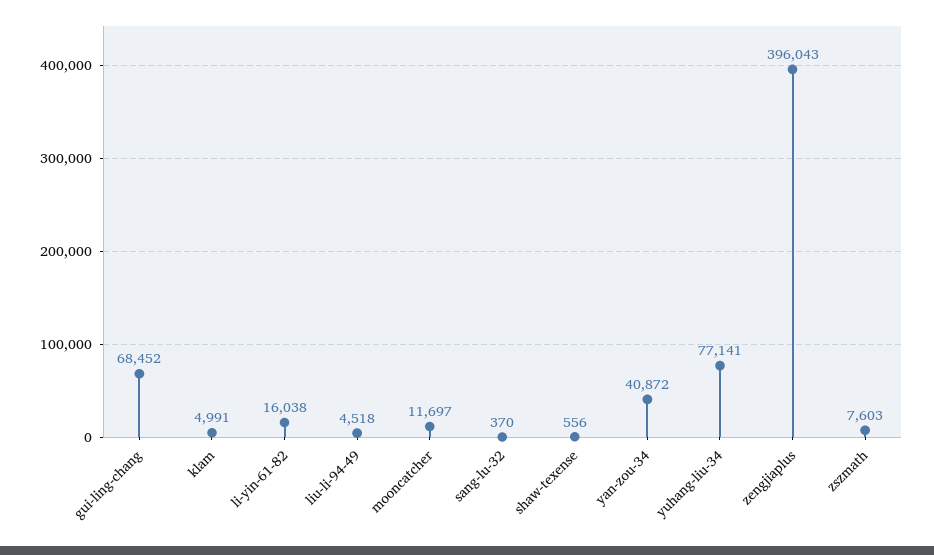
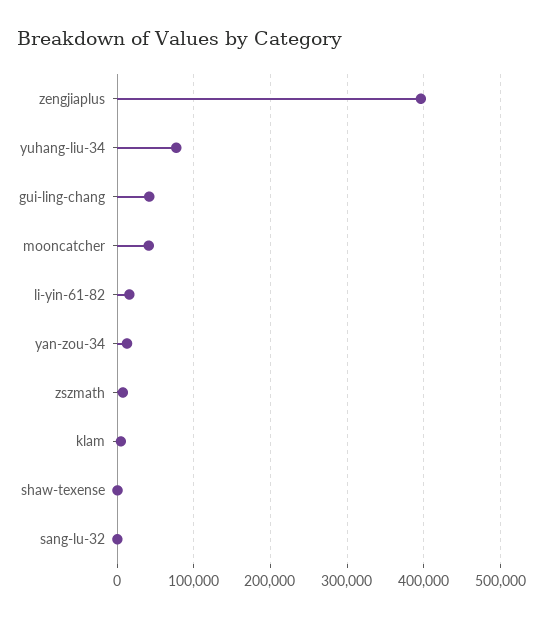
gui-ling-chang: 68452 -> 40000
liu-li-94-49: 4518 -> none
mooncatcher: 11697 -> 40000
yan-zou-34: 40872 -> 10000

